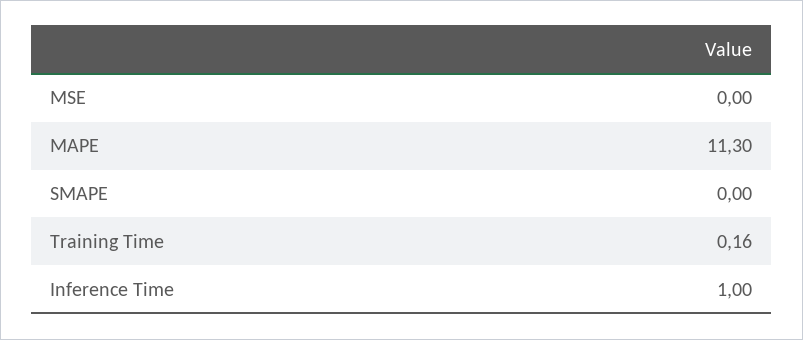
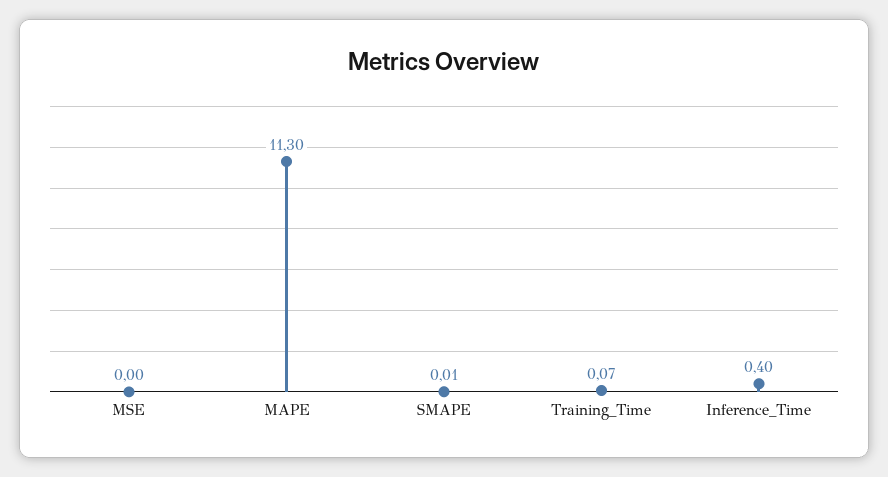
SMAPE: 0 -> 0.01
Training Time: 0.16 -> 0.07
Inference Time: 1 -> 0.4

